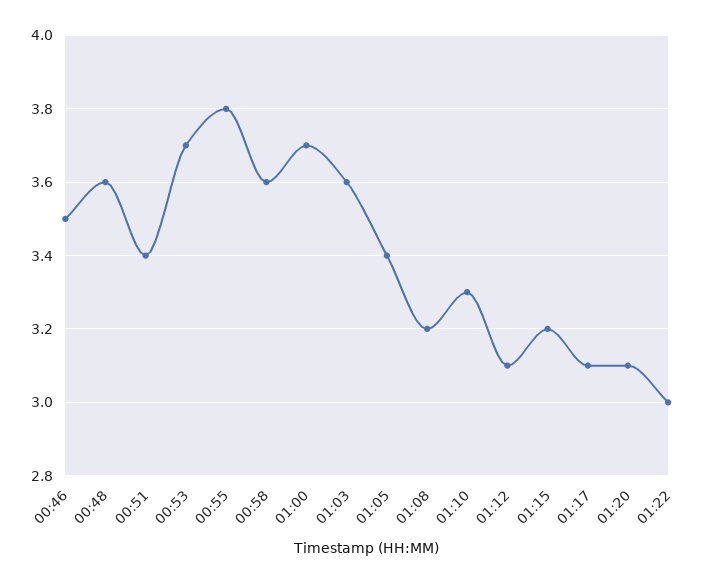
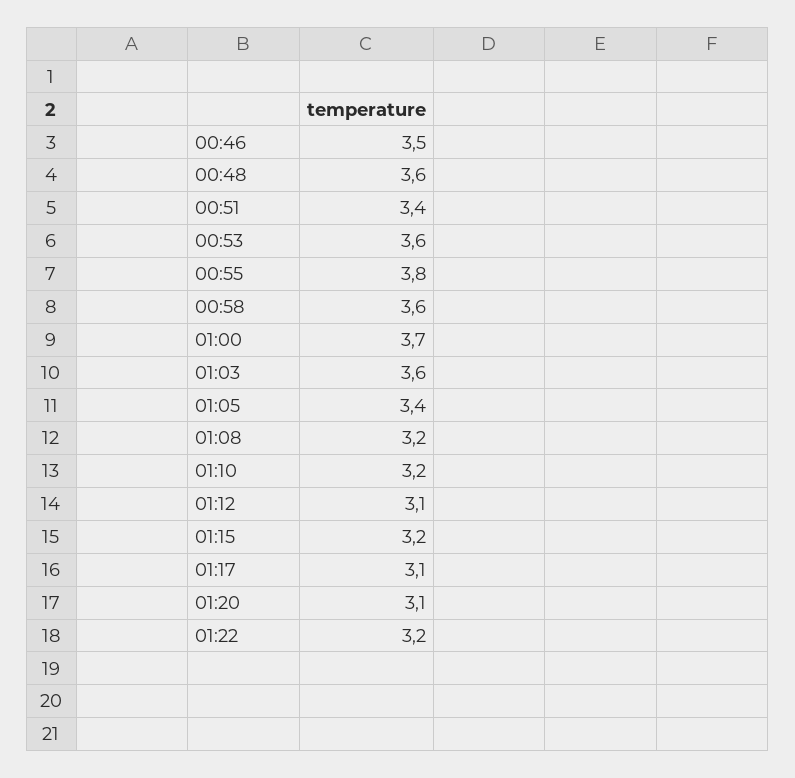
00:53: 3.7 -> 3.6
01:10: 3.3 -> 3.2
01:22: 3 -> 3.2

